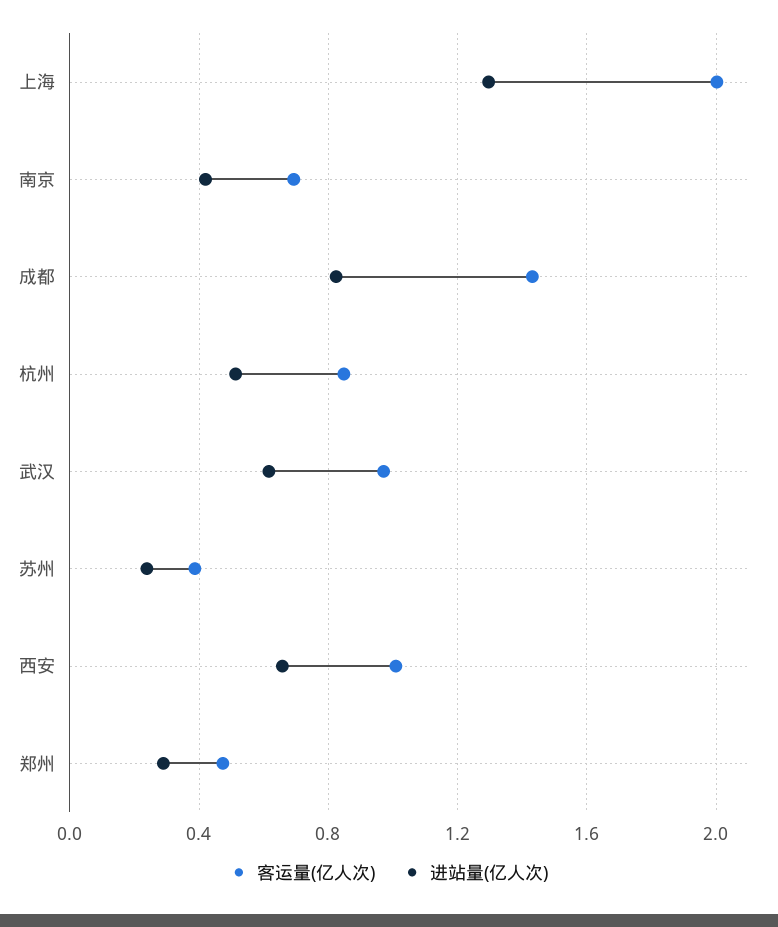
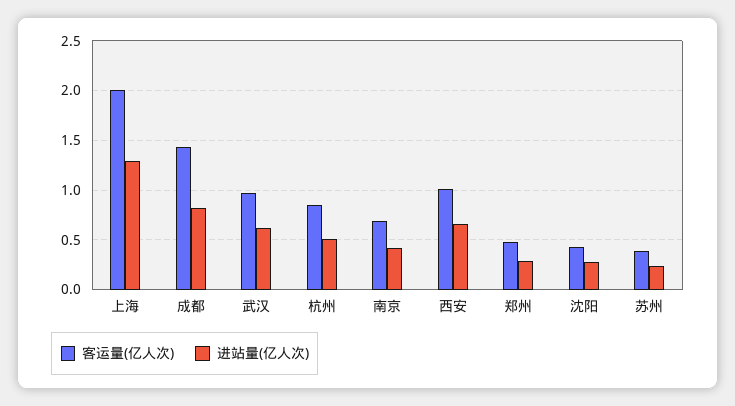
客运量(亿人次), 沈阳: none -> 0.4
进站量(亿人次), 沈阳: none -> 0.3

